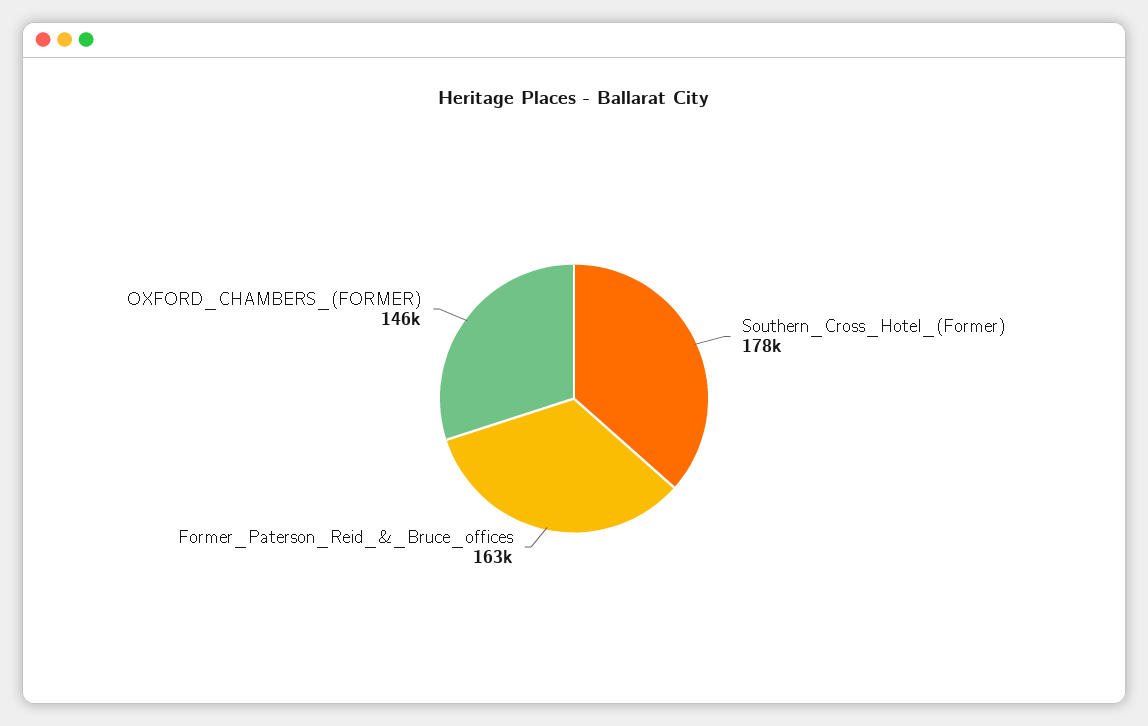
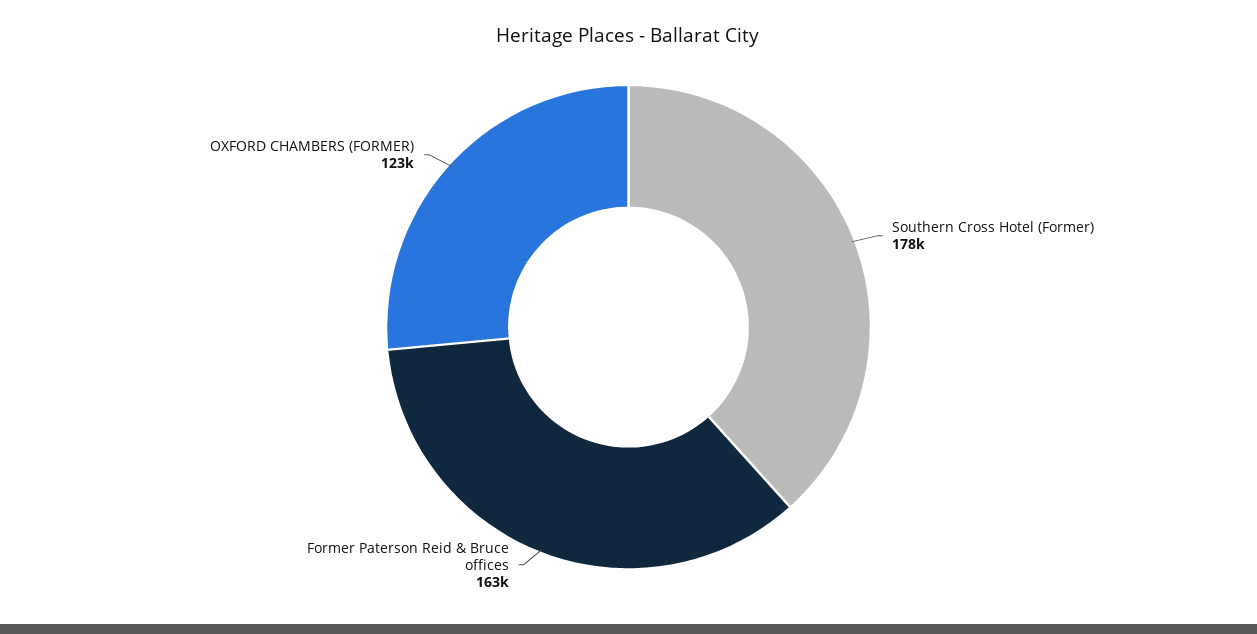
OXFORD_CHAMBERS_(FORMER): 146000 -> 123000

